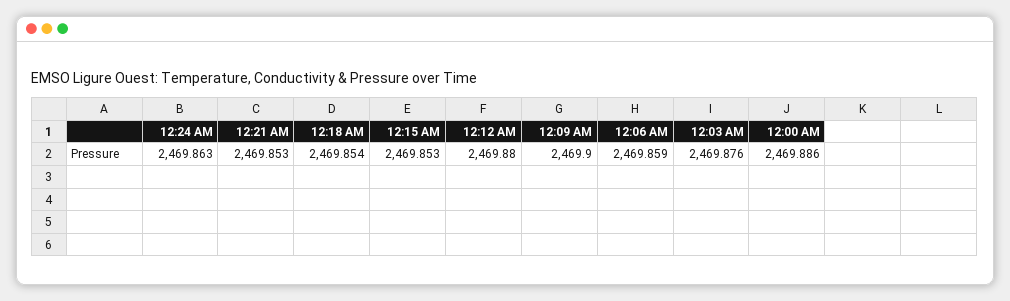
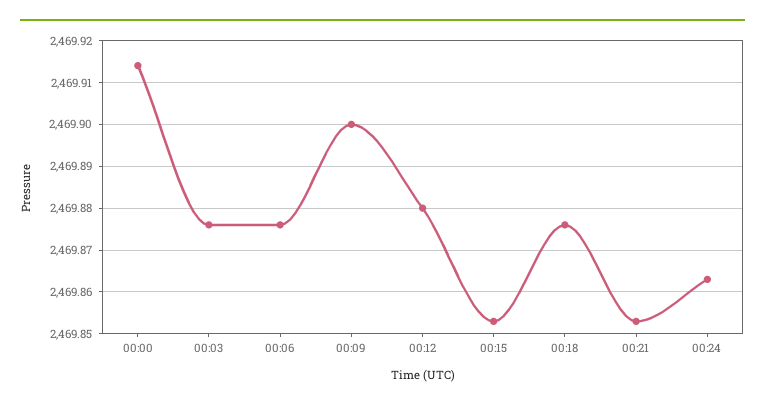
12:18 AM: 2469.854 -> 2469.875
12:06 AM: 2469.859 -> 2469.875
12:00 AM: 2469.886 -> 2469.915

